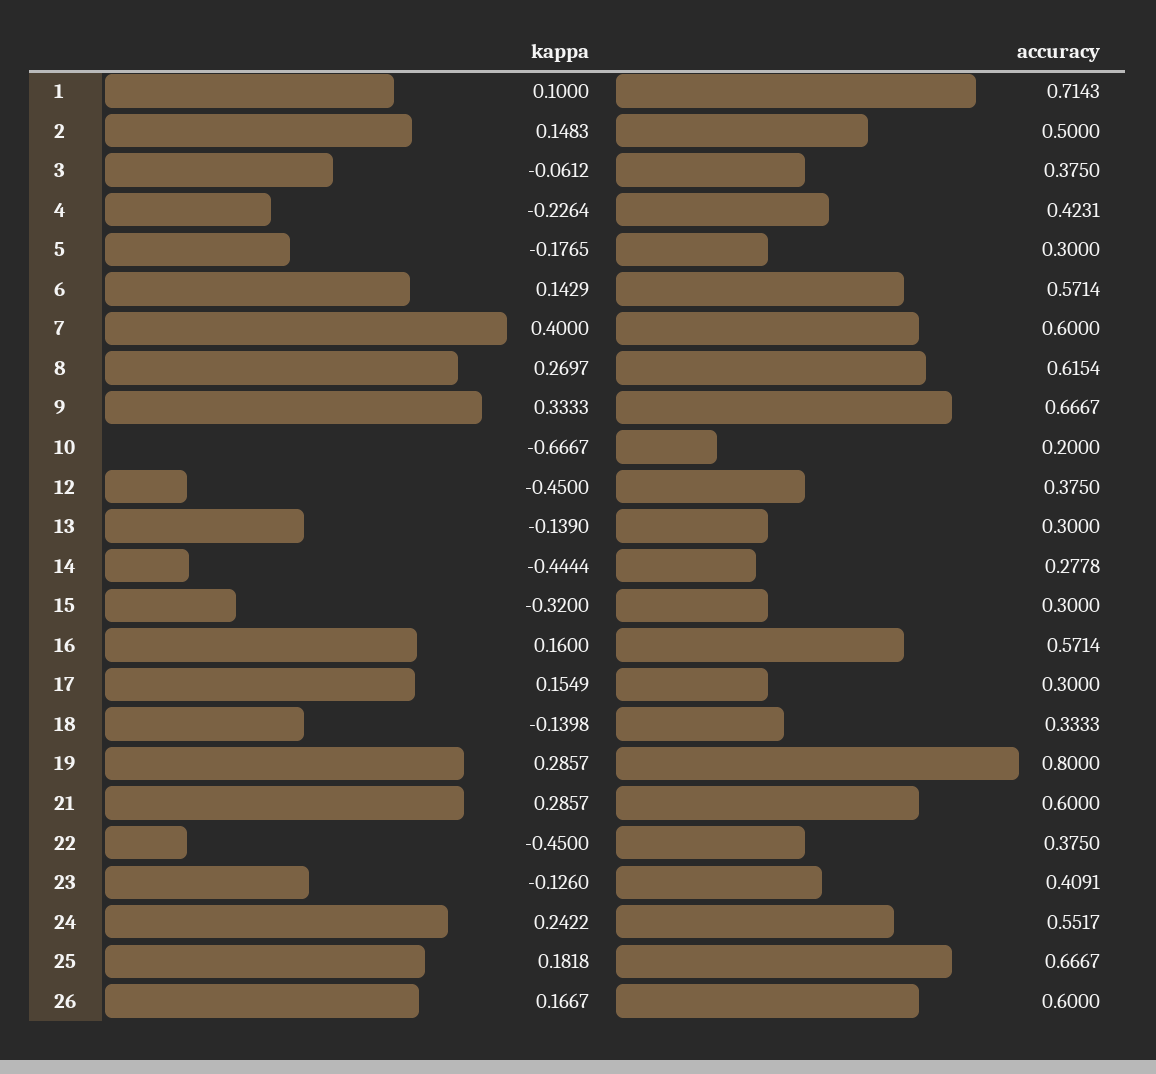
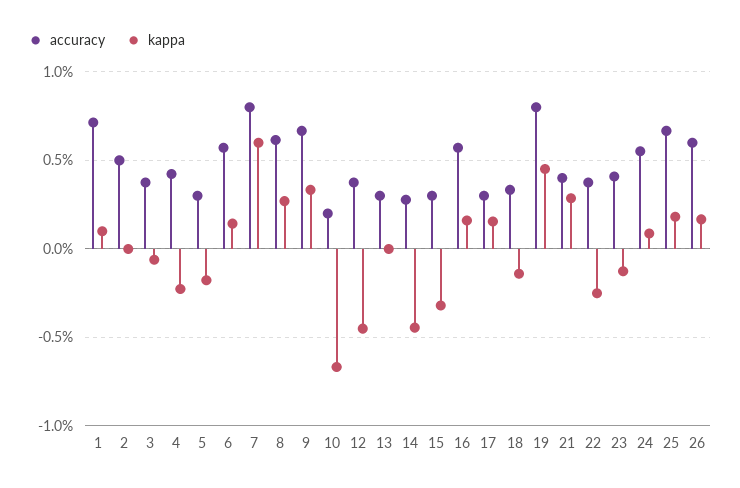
kappa, 2: 0.1483 -> 0
kappa, 7: 0.4 -> 0.6
accuracy, 7: 0.6 -> 0.8
kappa, 13: -0.139 -> 0
kappa, 19: 0.2857 -> 0.45
accuracy, 21: 0.6 -> 0.4
kappa, 22: -0.45 -> -0.25
kappa, 24: 0.2422 -> 0.1

